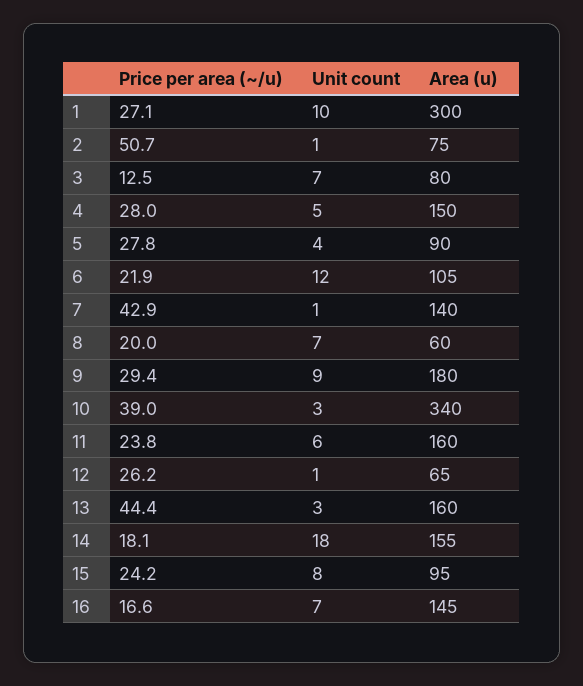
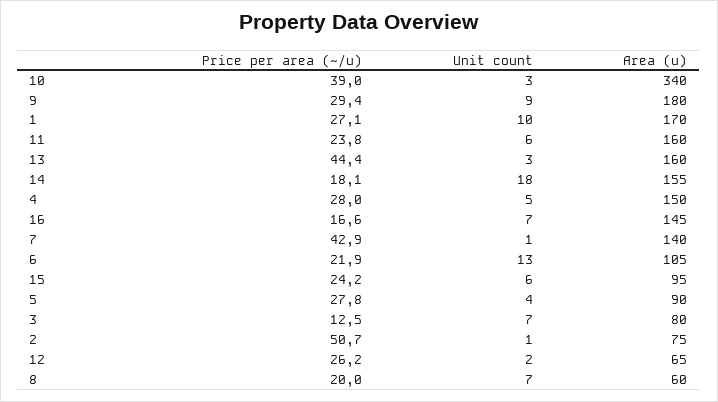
Area (u), 1: 300 -> 170
Unit count, 6: 12 -> 13
Unit count, 12: 1 -> 2
Unit count, 15: 8 -> 6

